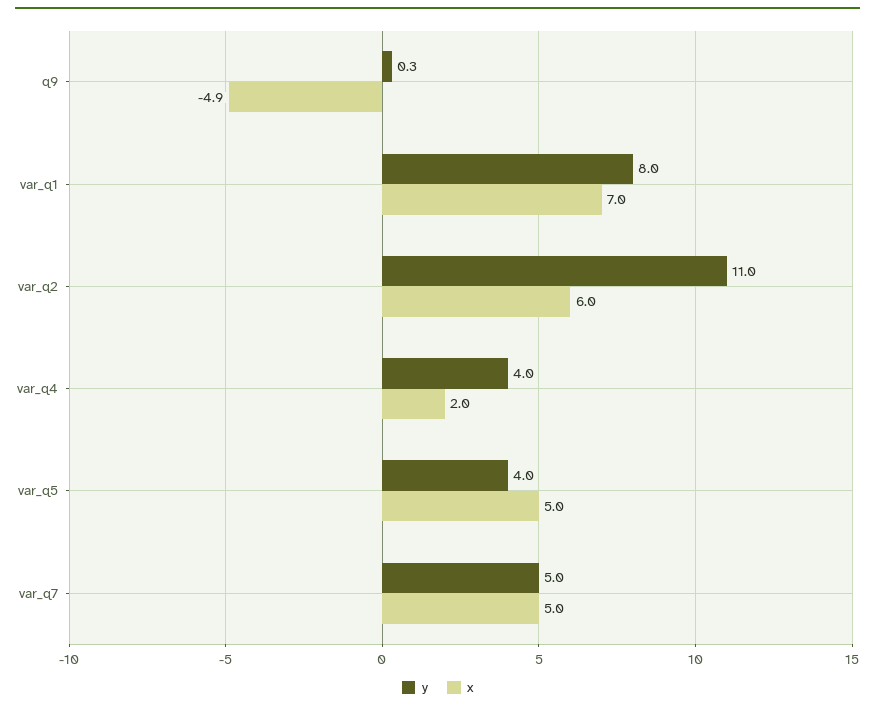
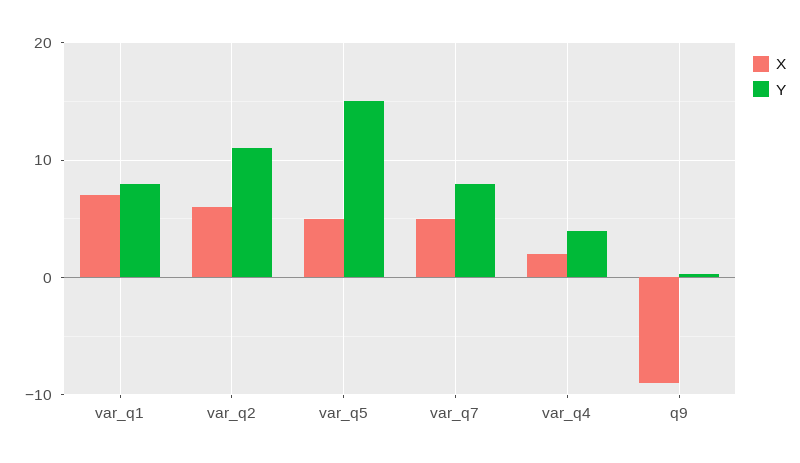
x, q9: -4.9 -> -9
y, var_q5: 4 -> 15
y, var_q7: 5 -> 8

